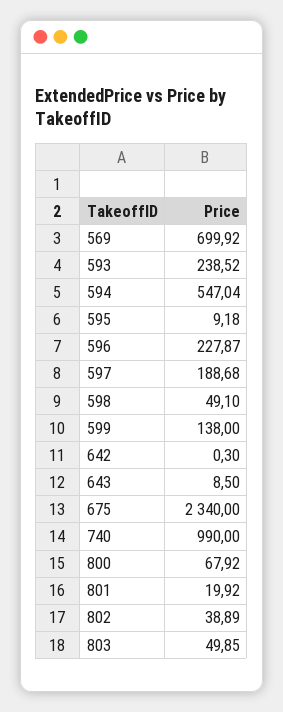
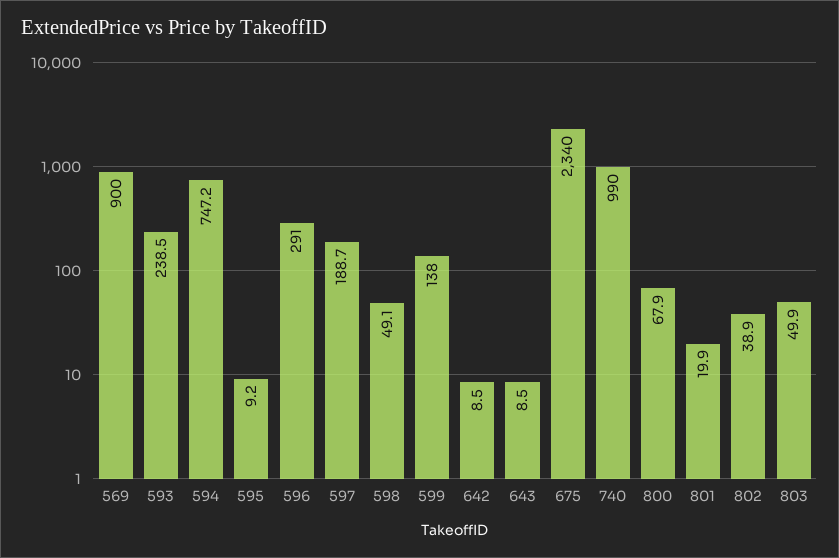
569: 699.92 -> 900
594: 547.04 -> 747.2
596: 227.87 -> 291
642: 0.3 -> 8.5

